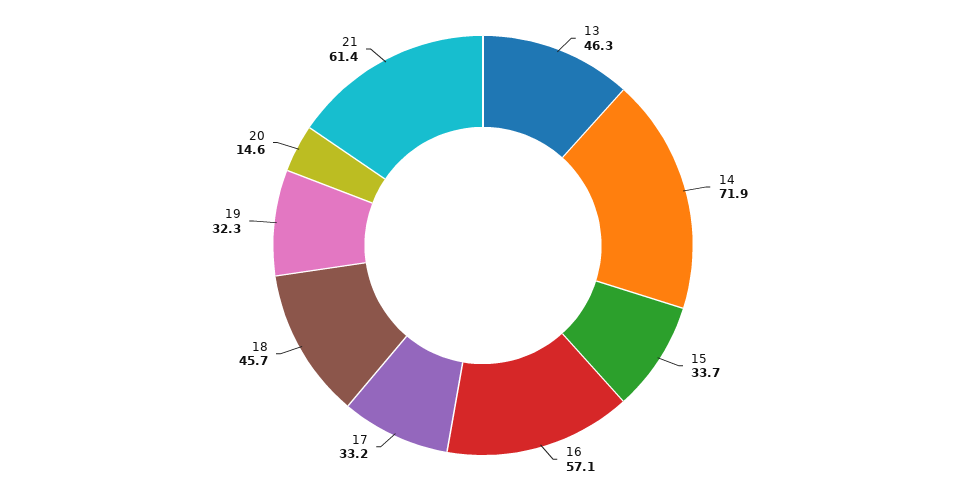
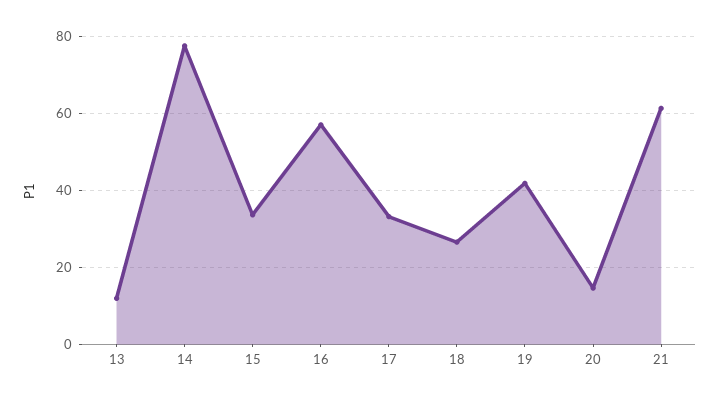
13: 46.3 -> 12
14: 71.9 -> 78
18: 45.7 -> 26
19: 32.3 -> 42

